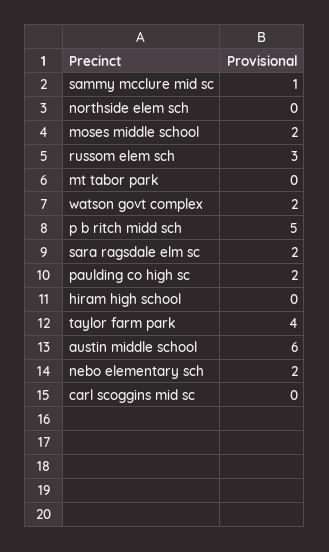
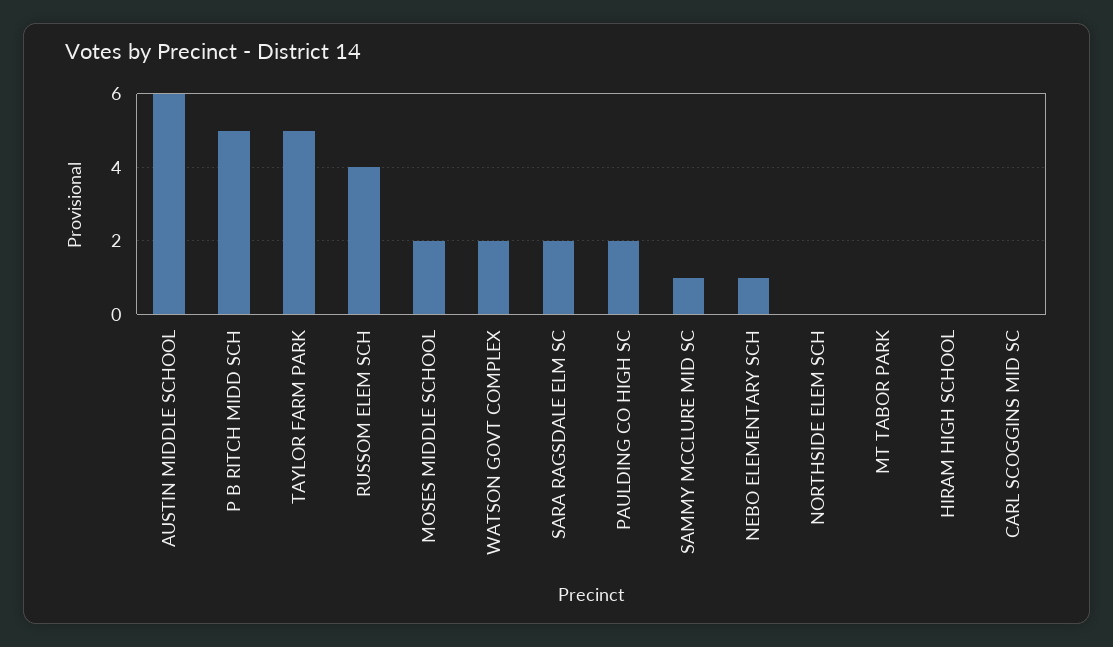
russom elem sch: 3 -> 4
taylor farm park: 4 -> 5
nebo elementary sch: 2 -> 1

